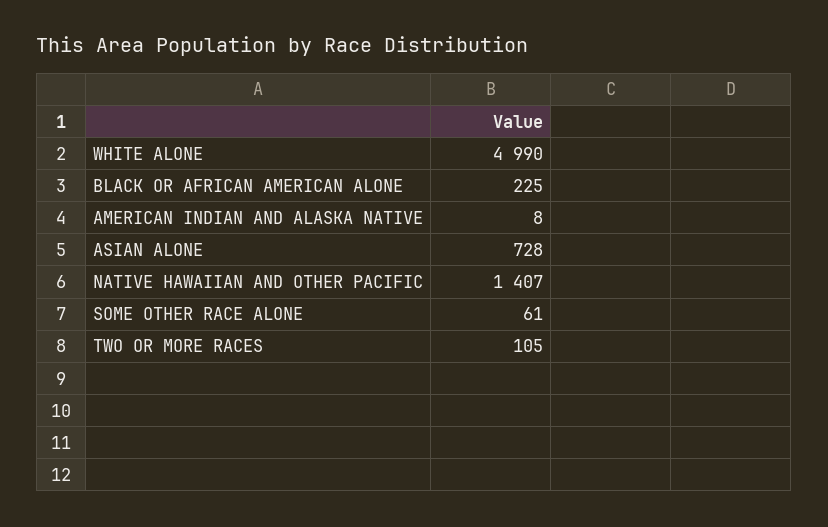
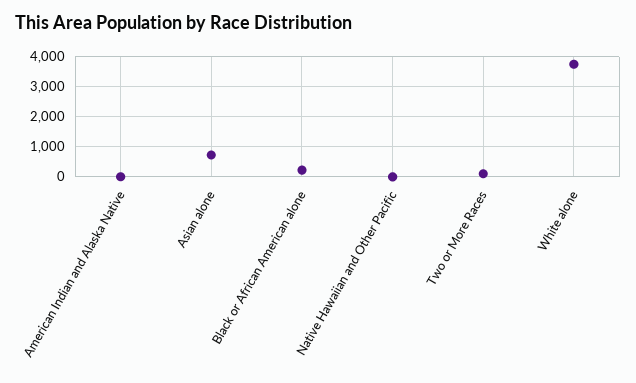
WHITE ALONE: 4990 -> 3800
NATIVE HAWAIIAN AND OTHER PACIFIC: 1407 -> 0
SOME OTHER RACE ALONE: 61 -> none

